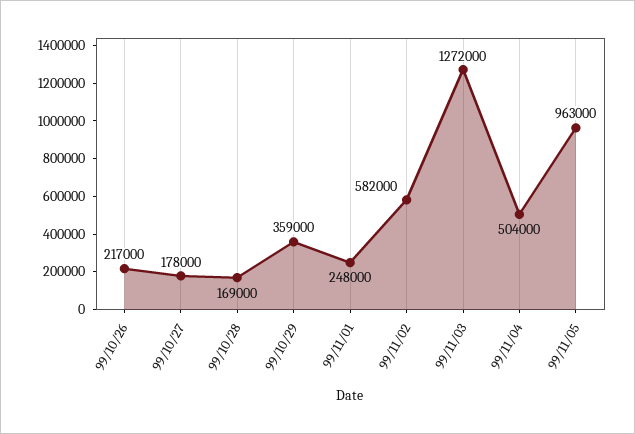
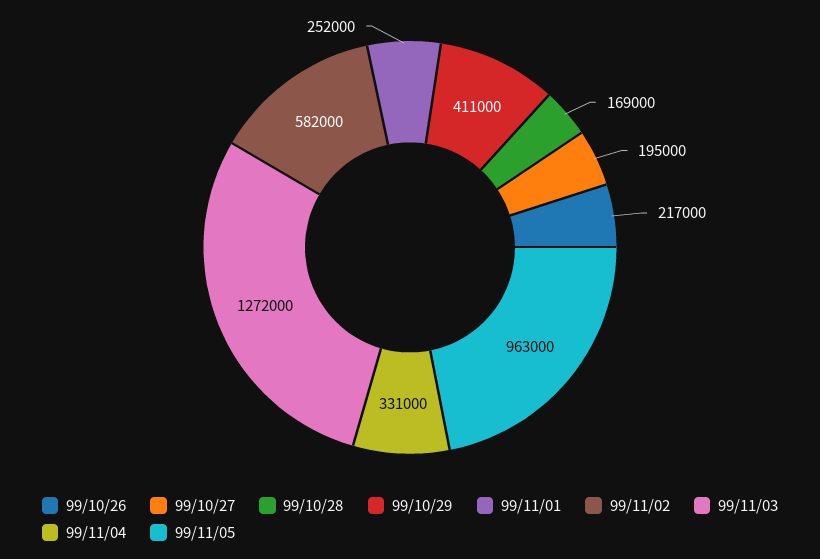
99/10/27: 178000 -> 195000
99/10/29: 359000 -> 411000
99/11/01: 248000 -> 252000
99/11/04: 504000 -> 331000

